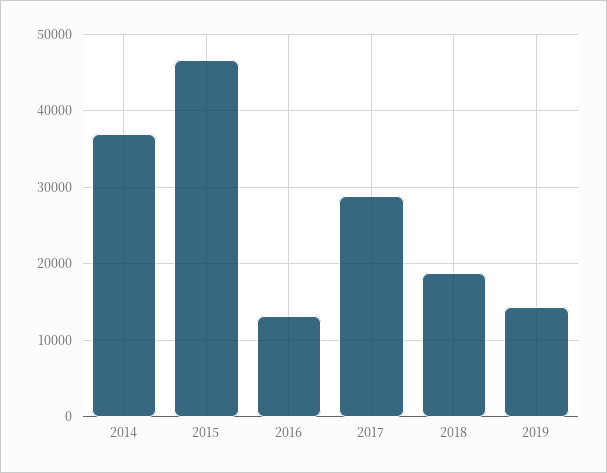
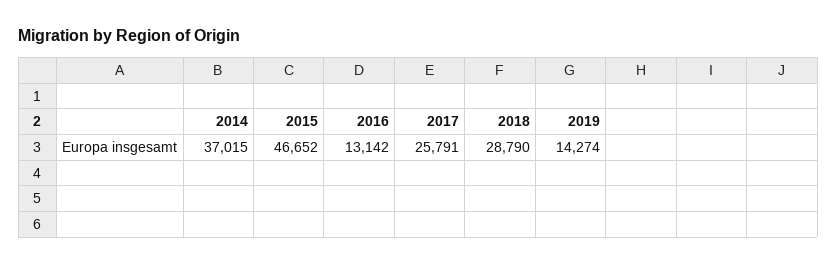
2017: 29000 -> 25791
2018: 19000 -> 28790

